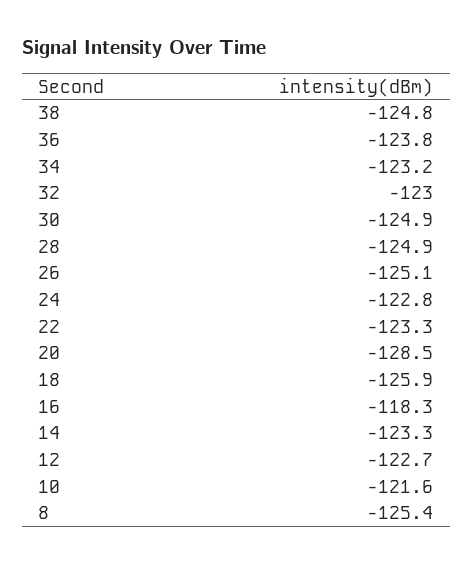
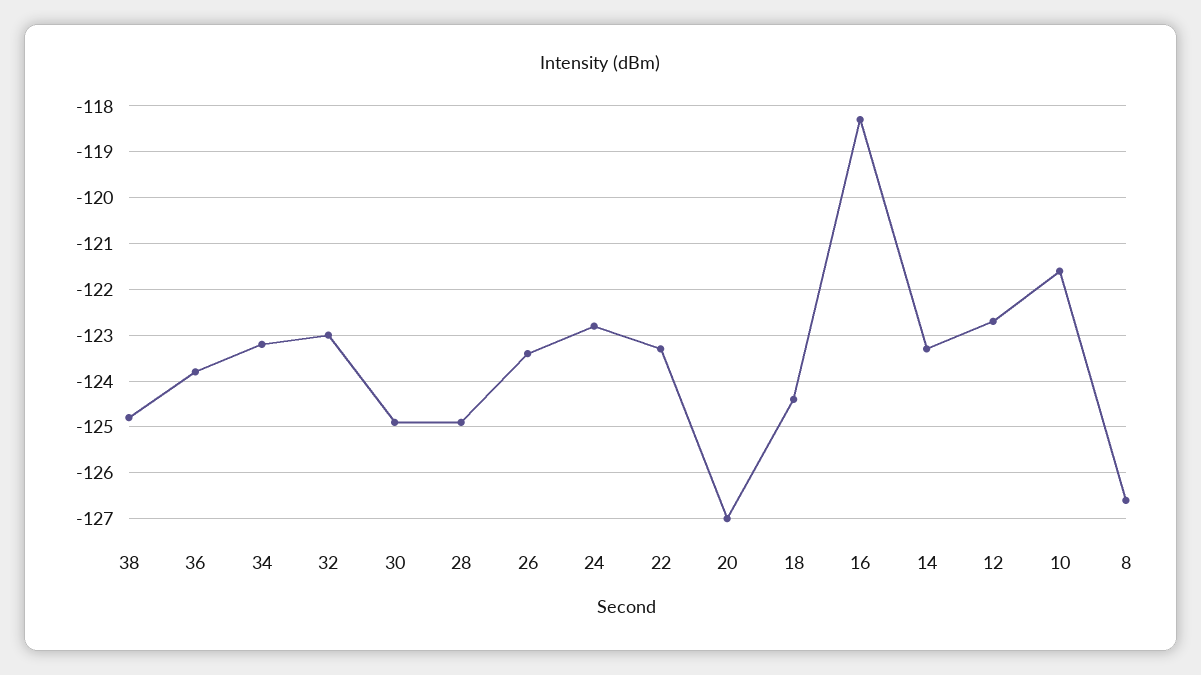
26: -125.1 -> -123.5
20: -128.5 -> -127
18: -125.9 -> -124.5
8: -125.4 -> -126.5

